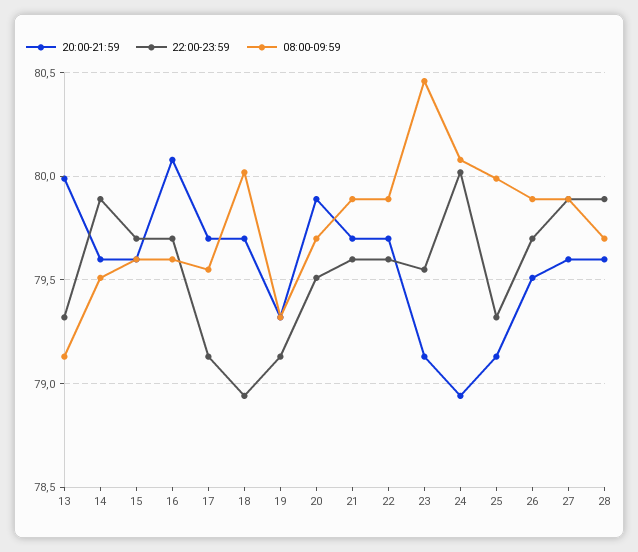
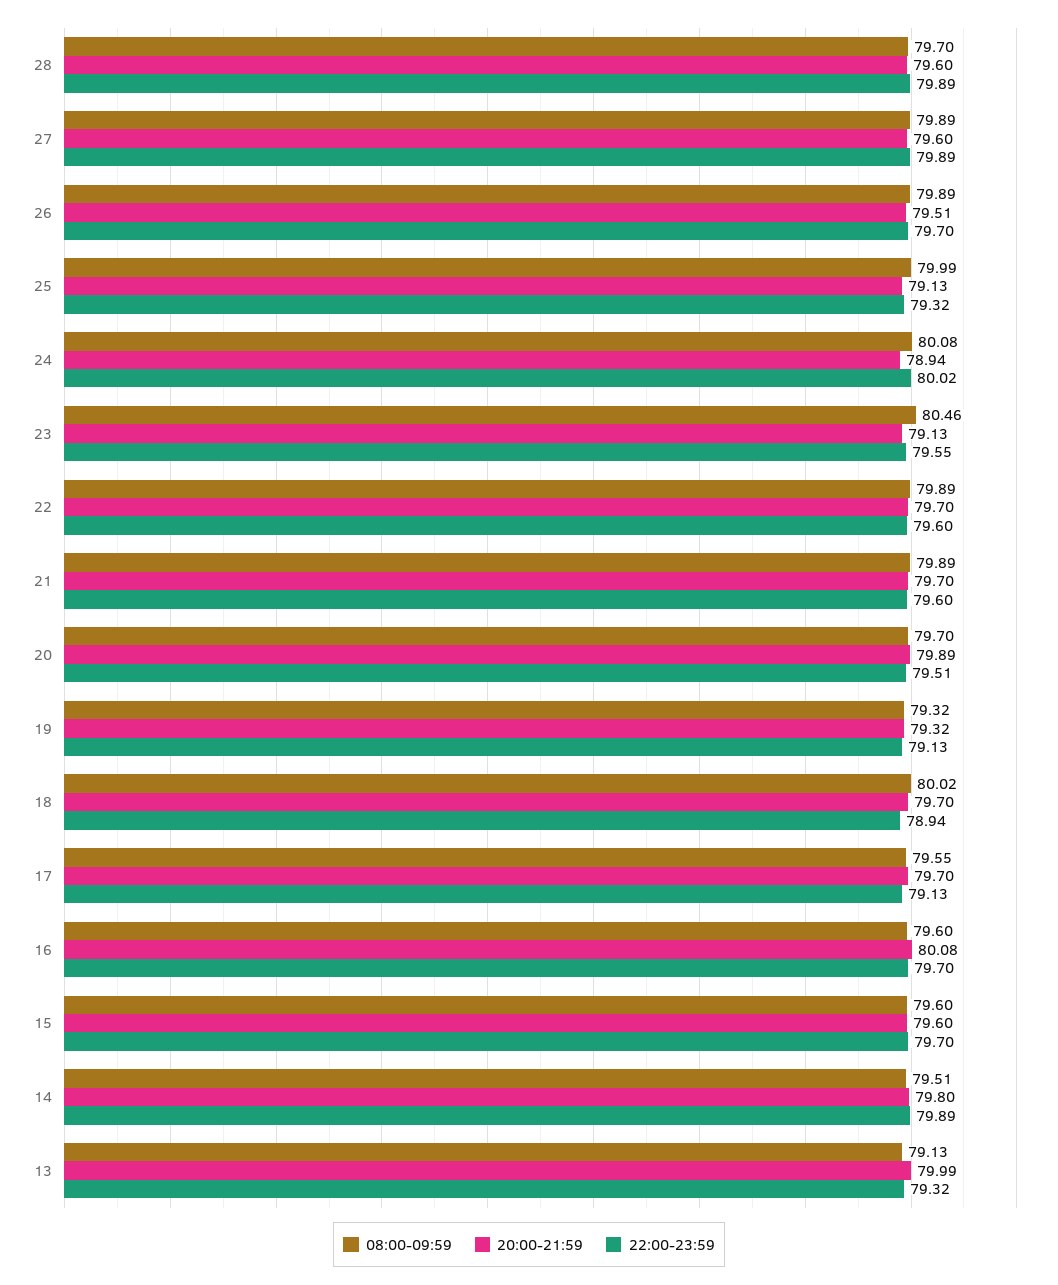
20:00-21:59, 14: 79.6 -> 79.8

